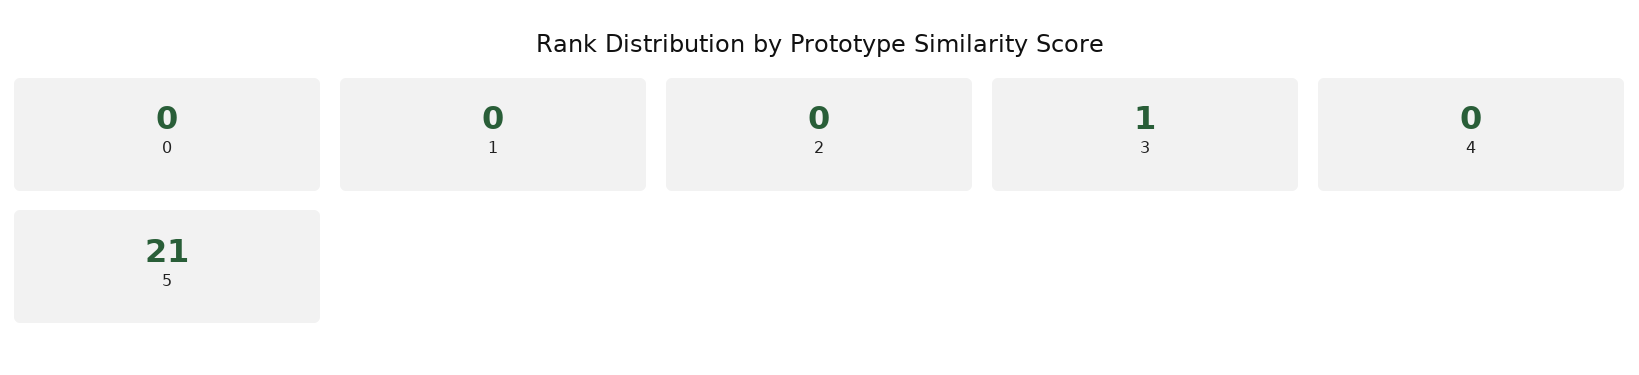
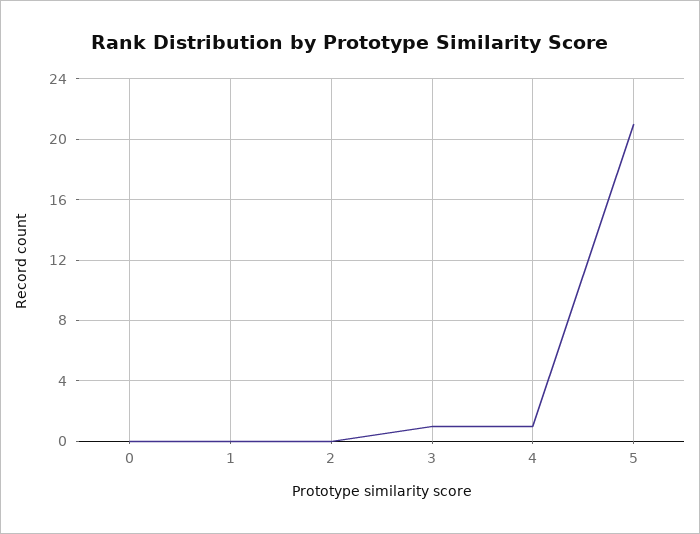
4: 0 -> 1

